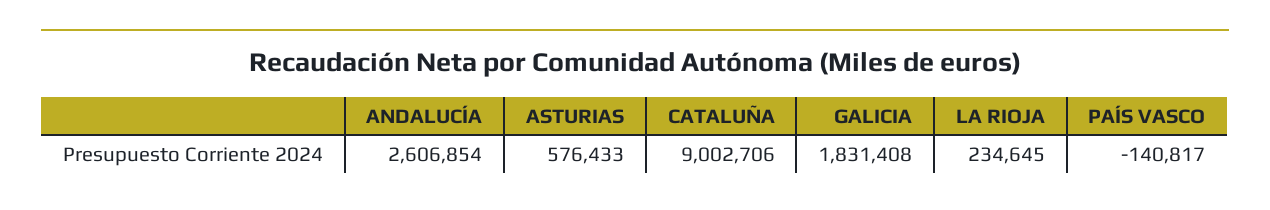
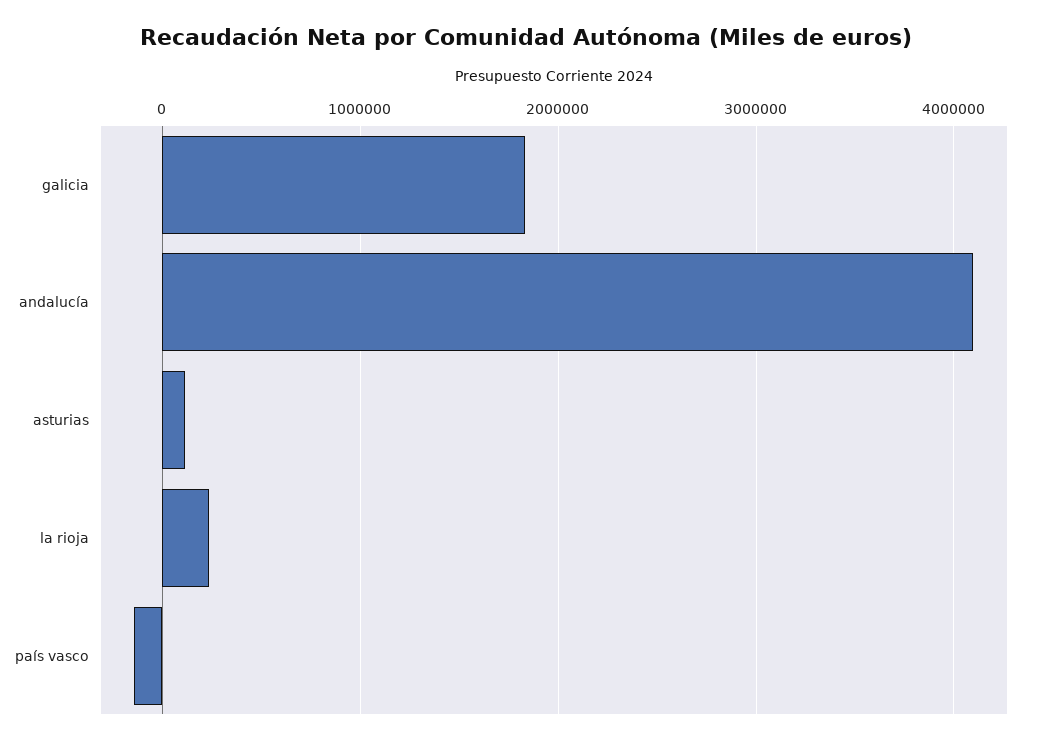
ANDALUCÍA: 2606854 -> 4100000
ASTURIAS: 576433 -> 100000
CATALUÑA: 9002706 -> none

